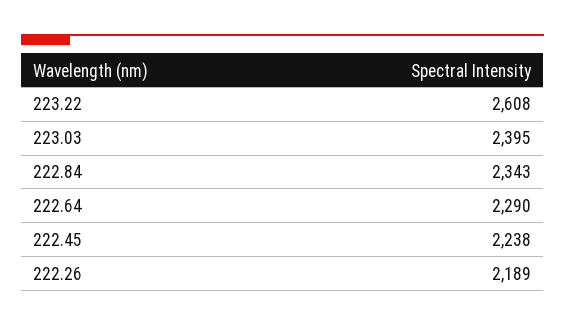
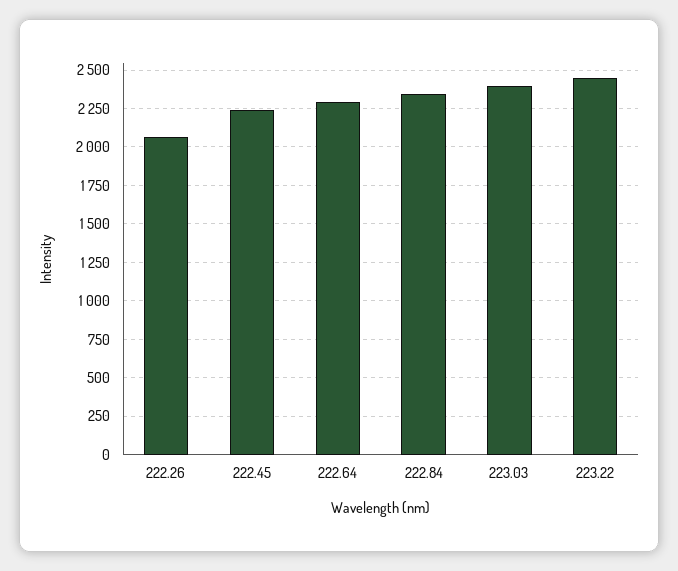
223.22: 2608 -> 2450
222.26: 2189 -> 2050

